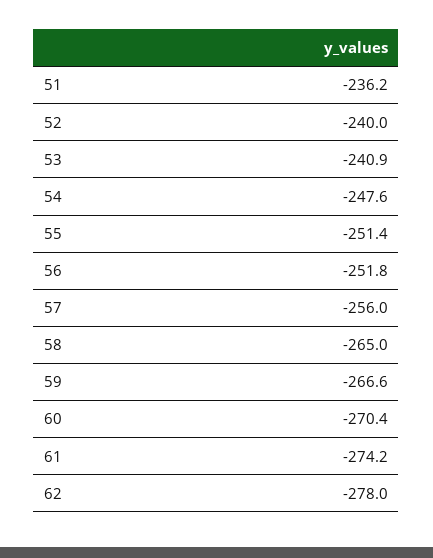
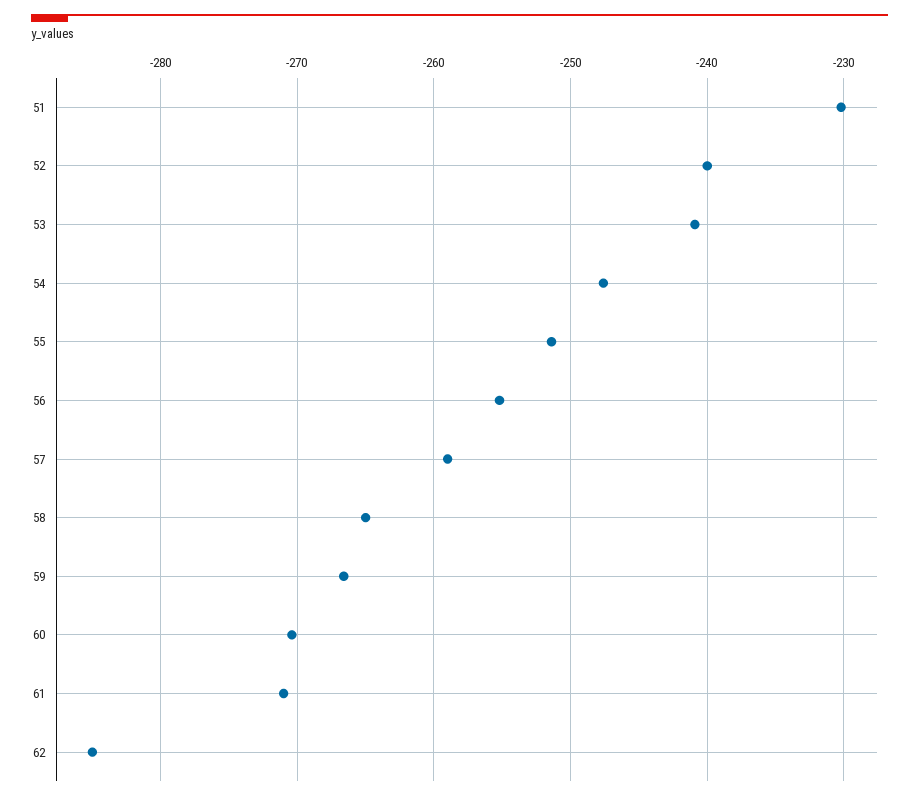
51: -236.2 -> -230
56: -251.8 -> -255
57: -256 -> -259
61: -274.2 -> -271
62: -278 -> -285

